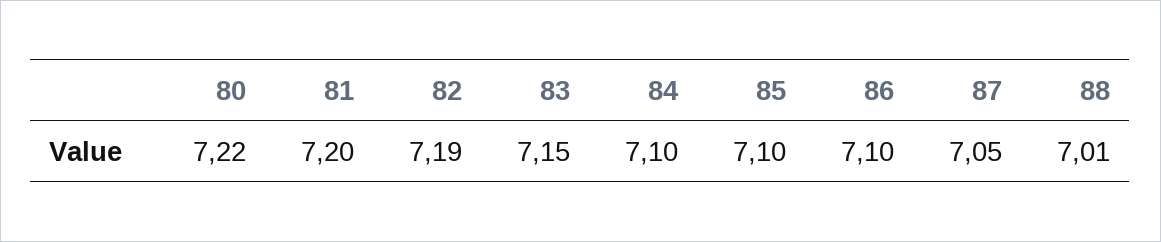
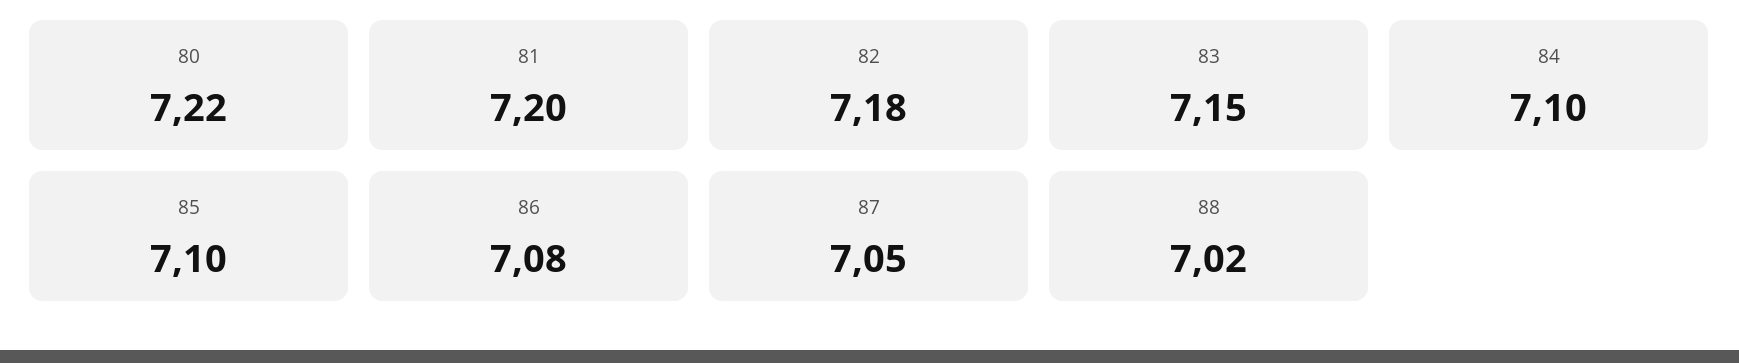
82: 7.19 -> 7.18
86: 7.1 -> 7.08
88: 7.01 -> 7.02

